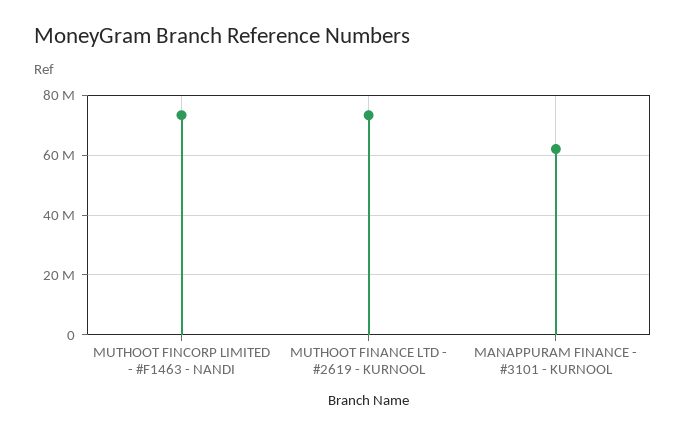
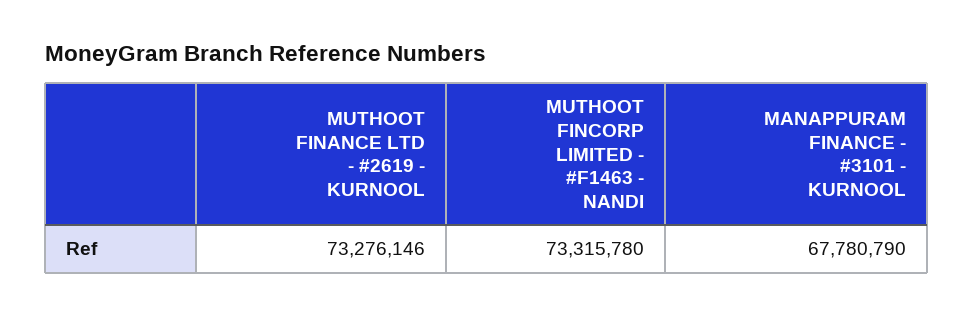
MANAPPURAM FINANCE - #3101 - KURNOOL: 62500000 -> 67780790

